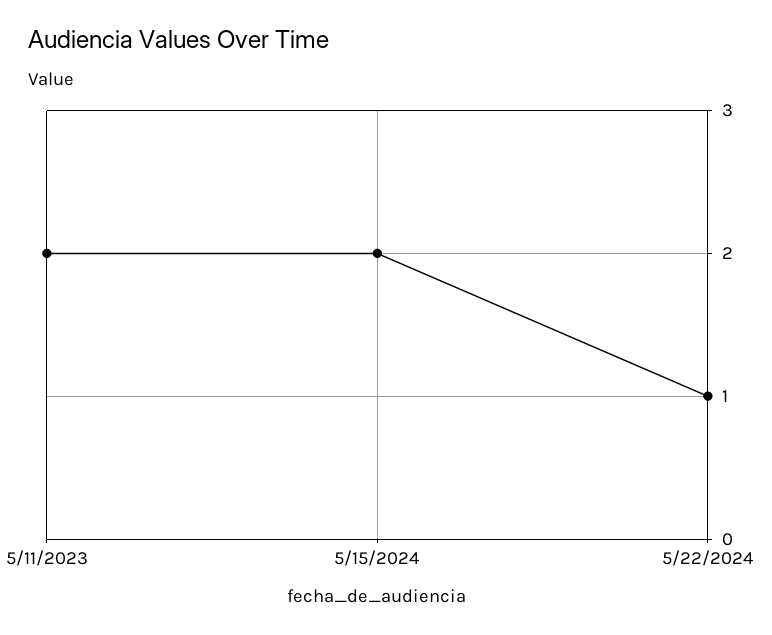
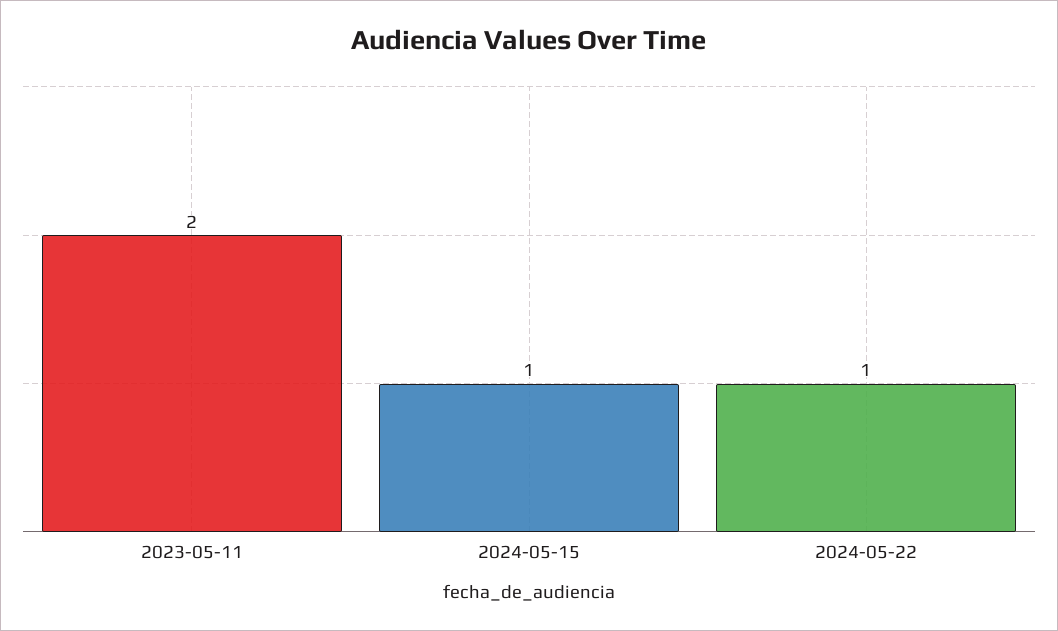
5/15/2024: 2 -> 1

